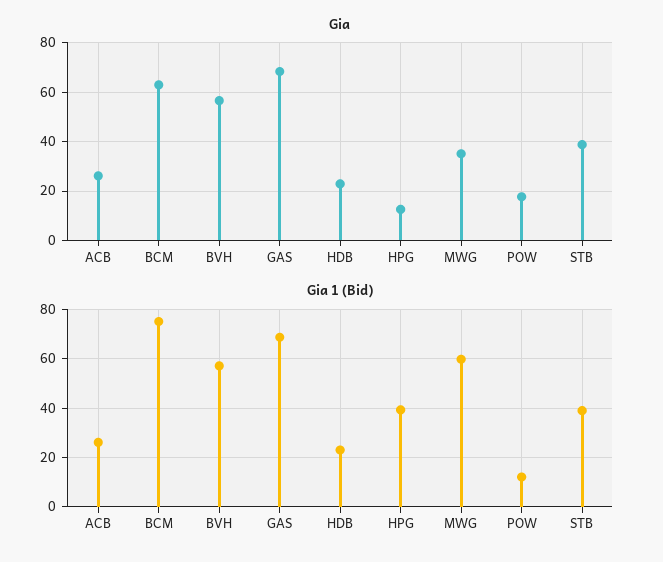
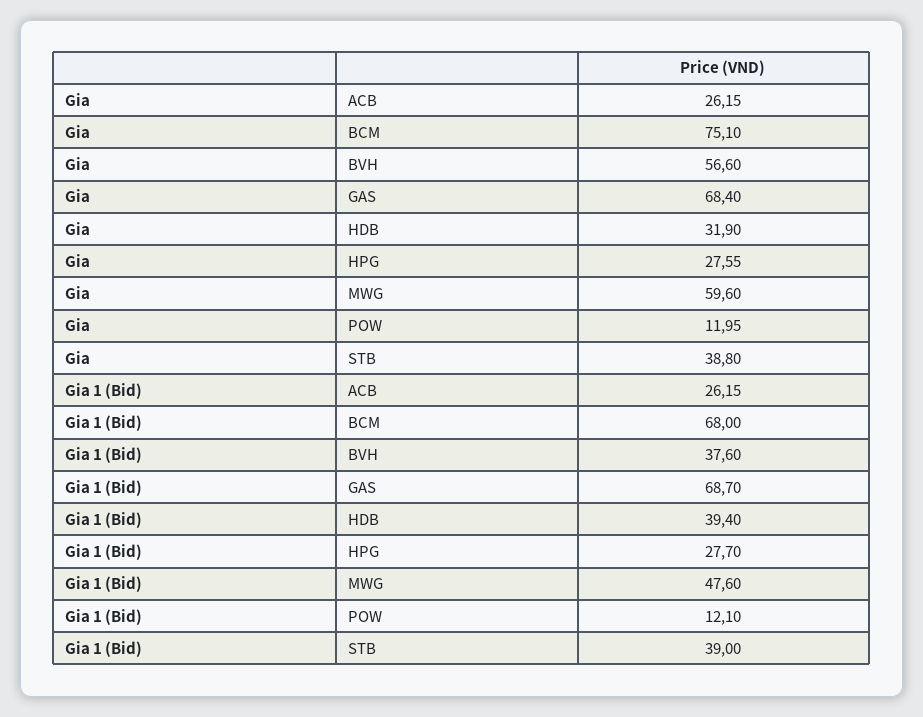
Gia, BCM: 62.5 -> 75.1
Gia, HDB: 22.5 -> 31.9
Gia, HPG: 12.5 -> 27.55
Gia, MWG: 35 -> 59.6
Gia, POW: 17.5 -> 11.95
Gia 1 (Bid), BCM: 75 -> 68
Gia 1 (Bid), BVH: 57.5 -> 37.6
Gia 1 (Bid), HDB: 22.5 -> 39.4
Gia 1 (Bid), HPG: 40 -> 27.7
Gia 1 (Bid), MWG: 60 -> 47.6

